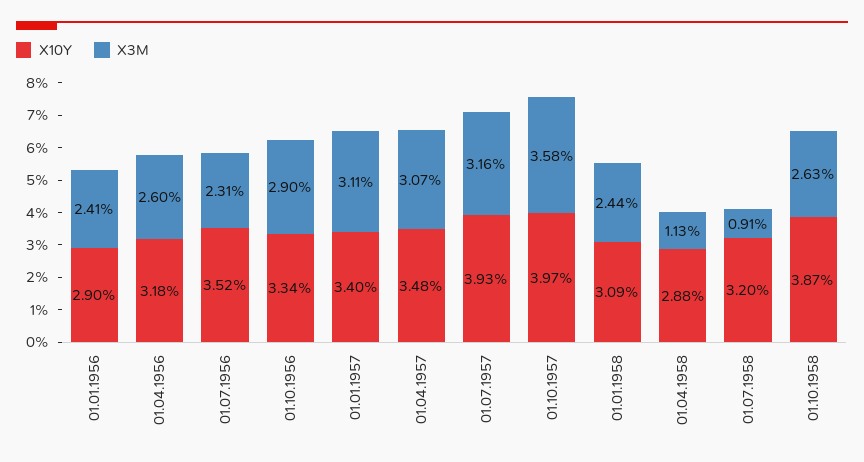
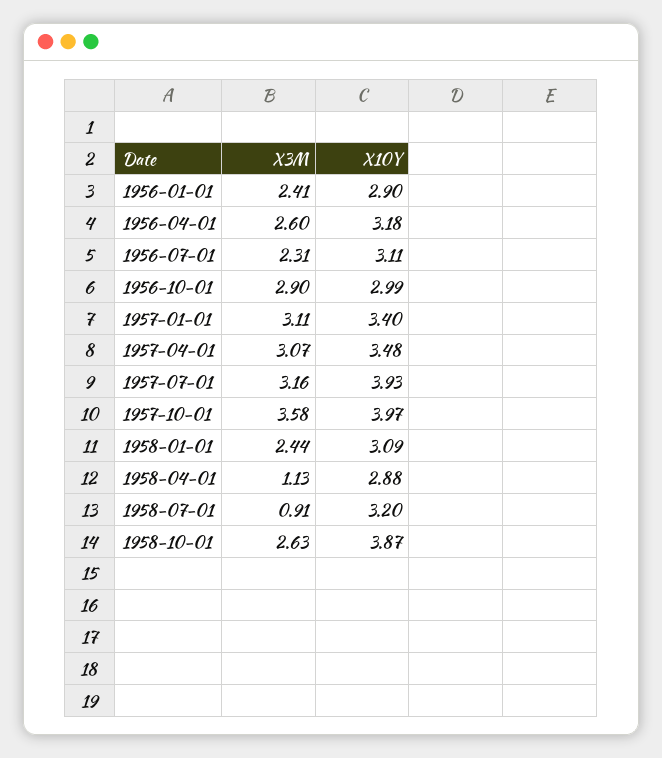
X10Y, 01.07.1956: 3.52 -> 3.11
X10Y, 01.10.1956: 3.34 -> 2.99

